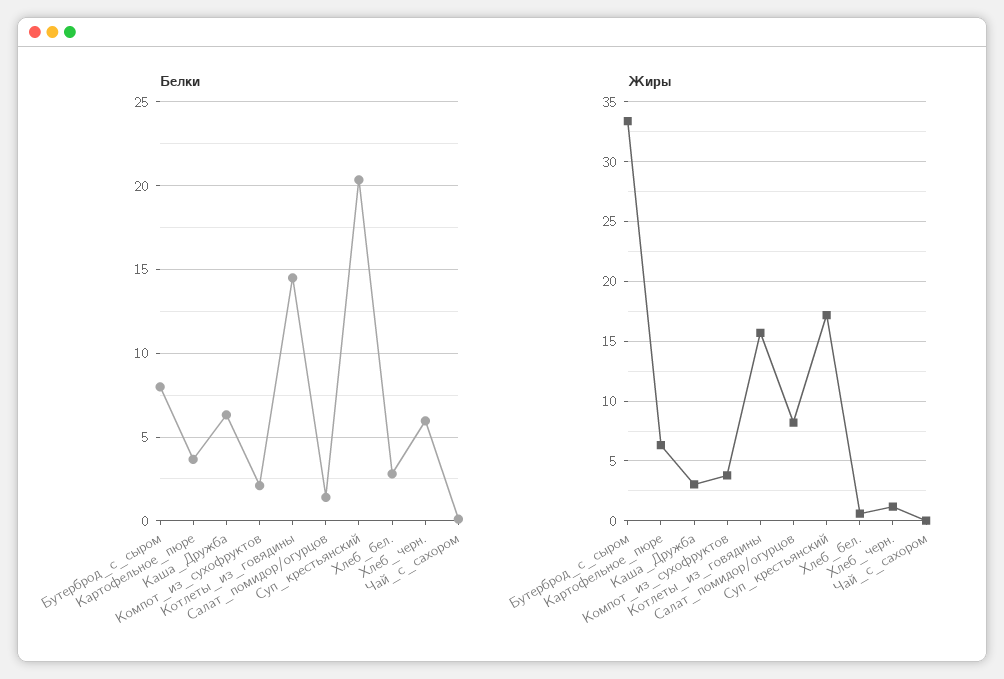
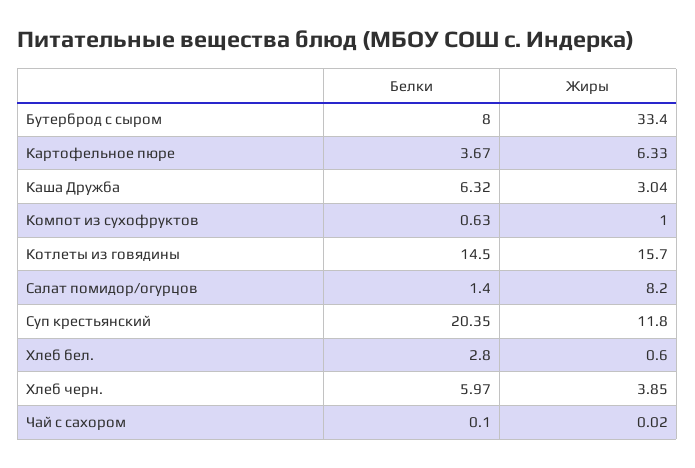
Белки, Компот_из_сухофруктов: 2 -> 0.63
Жиры, Компот_из_сухофруктов: 4 -> 1
Жиры, Суп_крестьянский: 17 -> 11.8
Жиры, Хлеб_черн.: 1 -> 3.85

